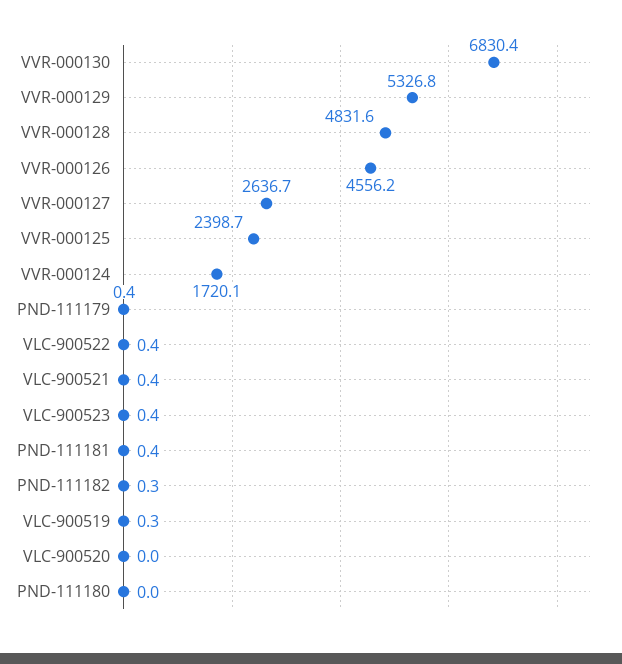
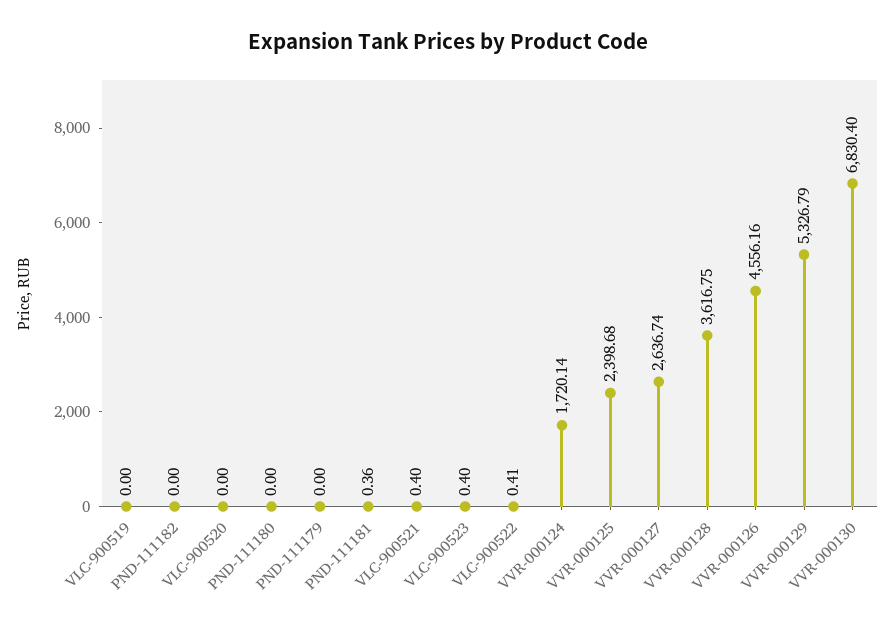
VVR-000128: 4831.6 -> 3616.75
PND-111179: 0.4 -> 0
PND-111182: 0.3 -> 0
VLC-900519: 0.3 -> 0

